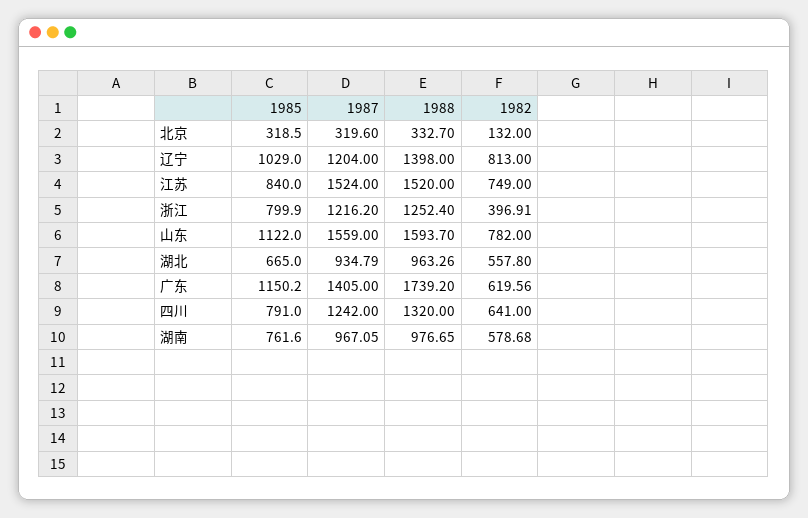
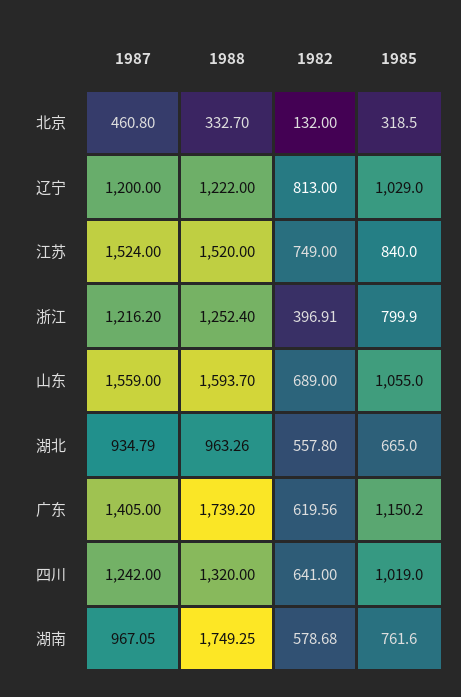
1987, 北京: 319.6 -> 460.8
1987, 辽宁: 1204 -> 1200
1988, 辽宁: 1398 -> 1222
1985, 山东: 1122 -> 1055
1982, 山东: 782 -> 689
1985, 四川: 791 -> 1019
1988, 湖南: 976.65 -> 1749.25

